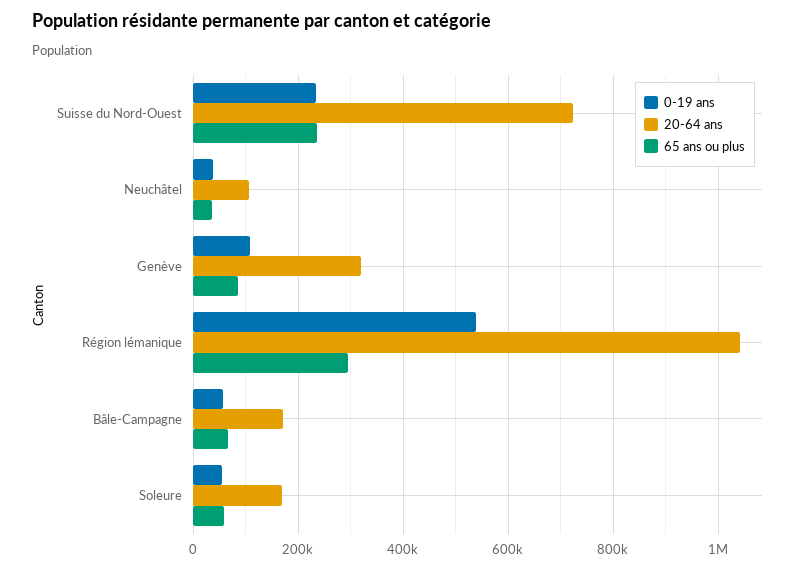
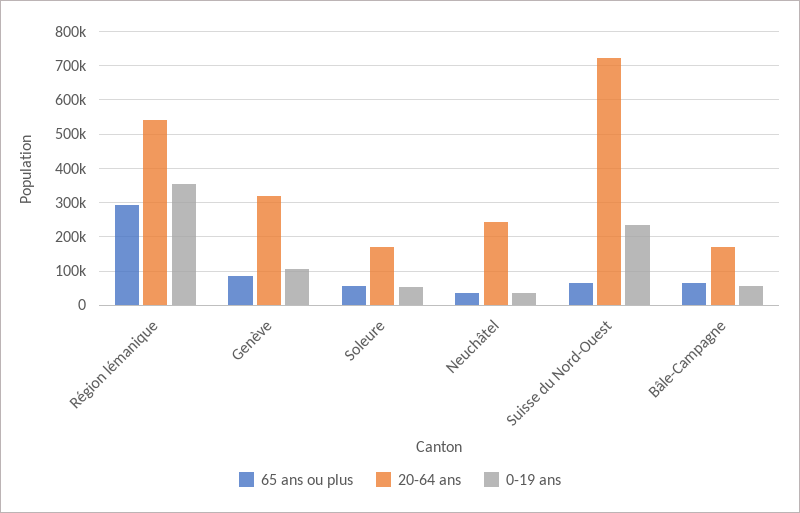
65 ans ou plus, Suisse du Nord-Ouest: 240000 -> 60000
20-64 ans, Neuchâtel: 100000 -> 240000
0-19 ans, Région lémanique: 540000 -> 360000
20-64 ans, Région lémanique: 1040000 -> 540000

